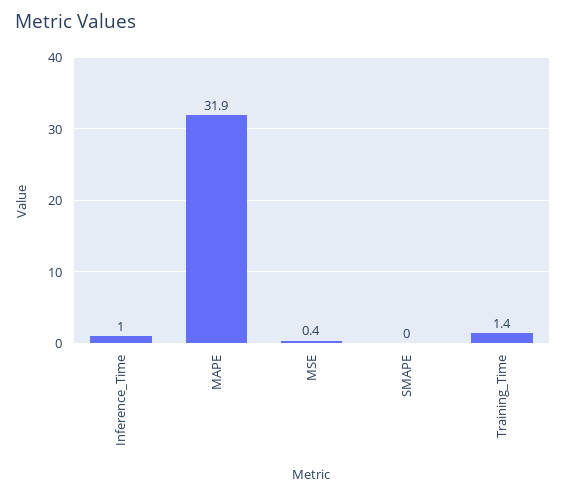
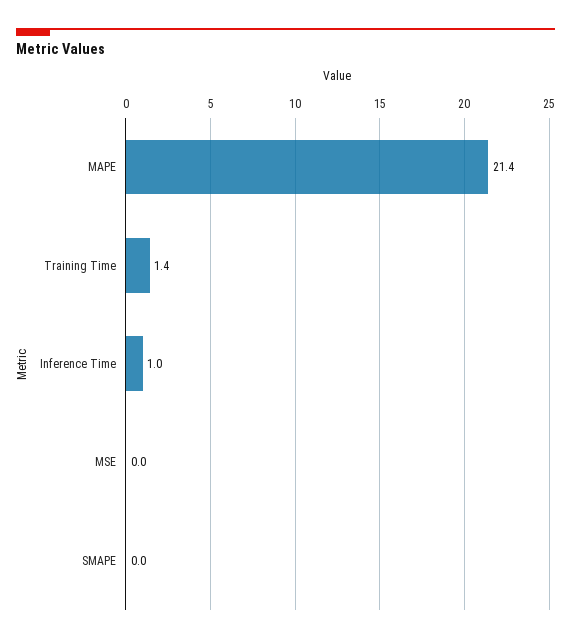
MAPE: 31.9 -> 21.4
MSE: 0.4 -> 0

